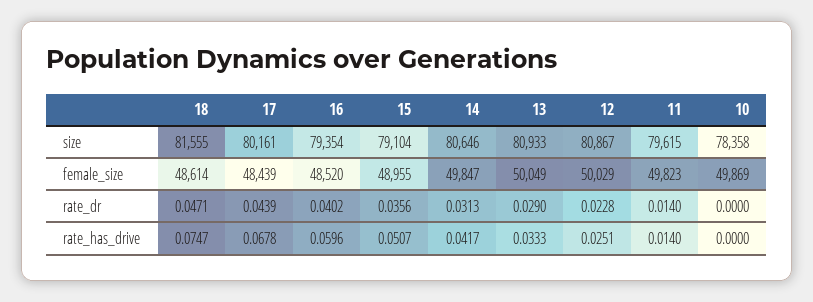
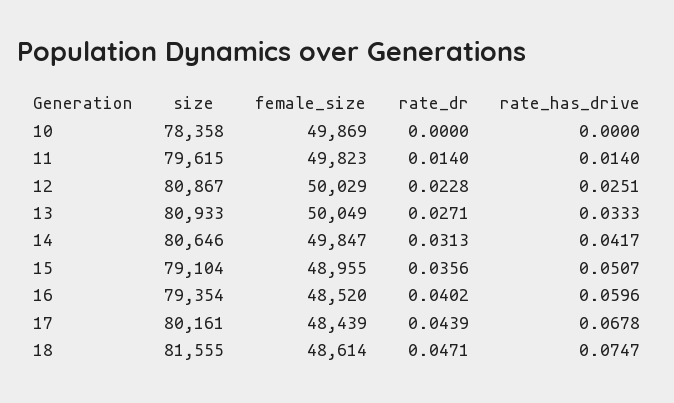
13, rate_dr: 0.029 -> 0.0271

